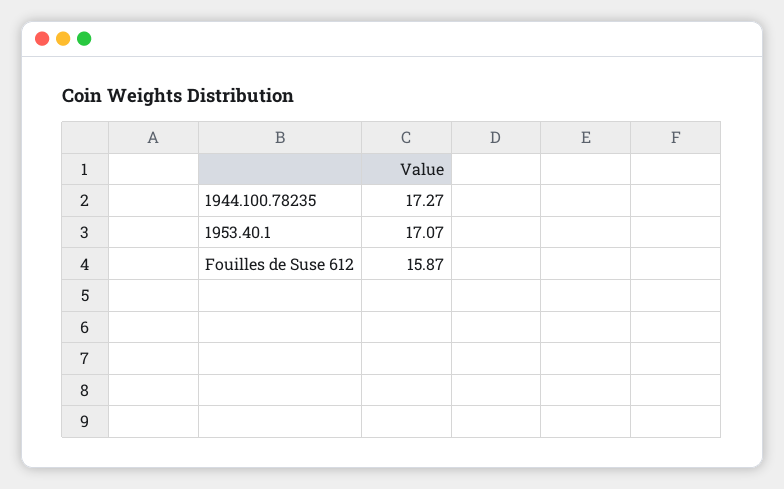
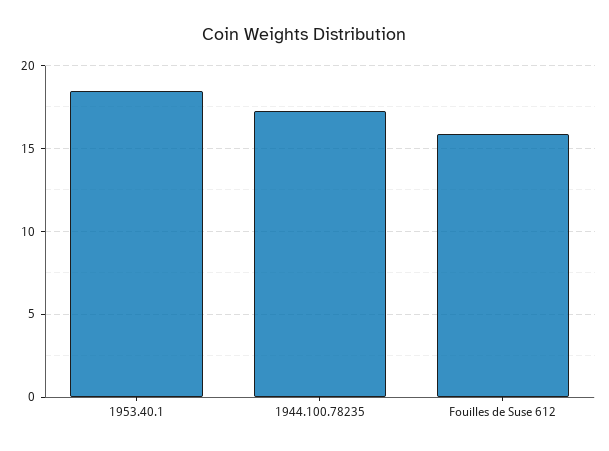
1953.40.1: 17.07 -> 18.5

